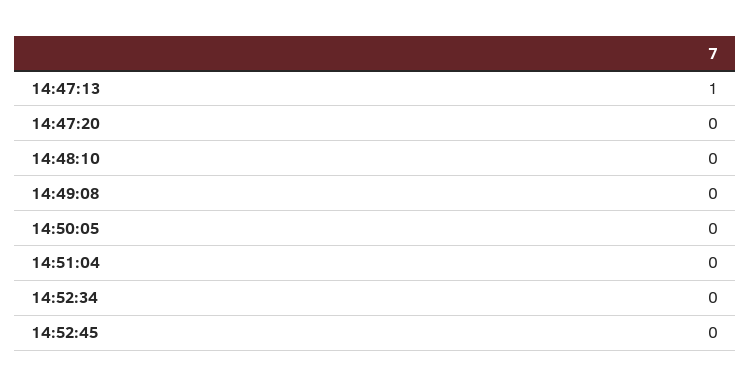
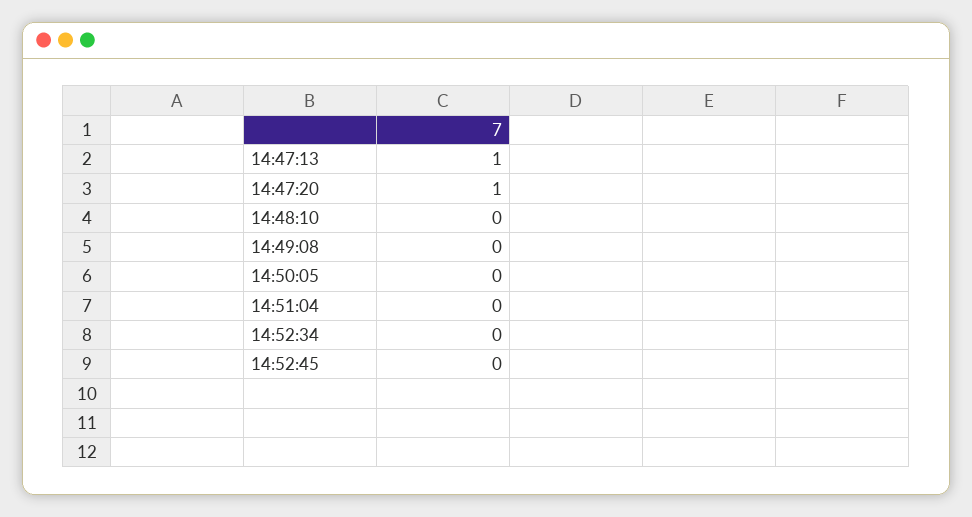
14:47:20: 0 -> 1

